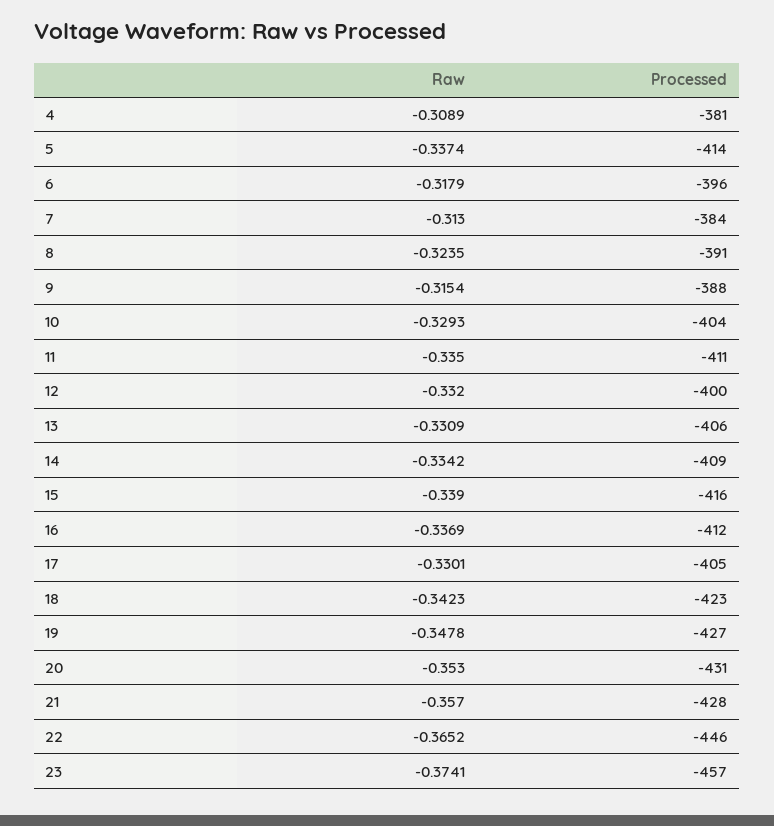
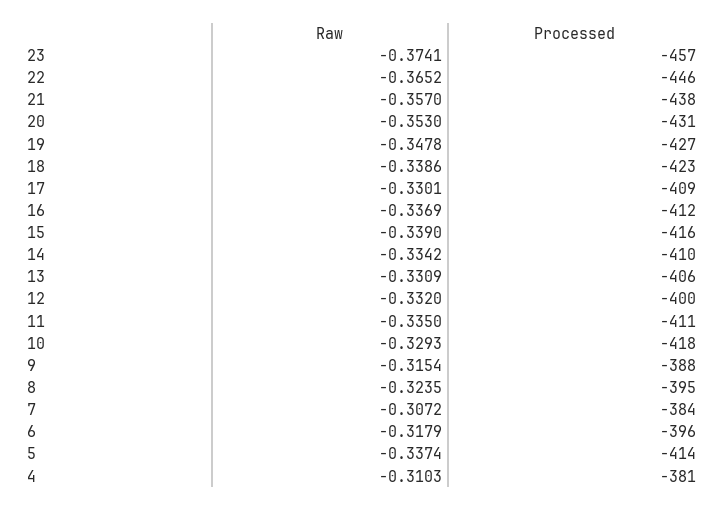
Raw, 4: -0.3089 -> -0.3103
Raw, 7: -0.313 -> -0.3072
Processed, 8: -391 -> -395
Processed, 10: -404 -> -418
Processed, 14: -409 -> -410
Processed, 17: -405 -> -409
Raw, 18: -0.3423 -> -0.3386
Processed, 21: -428 -> -438

